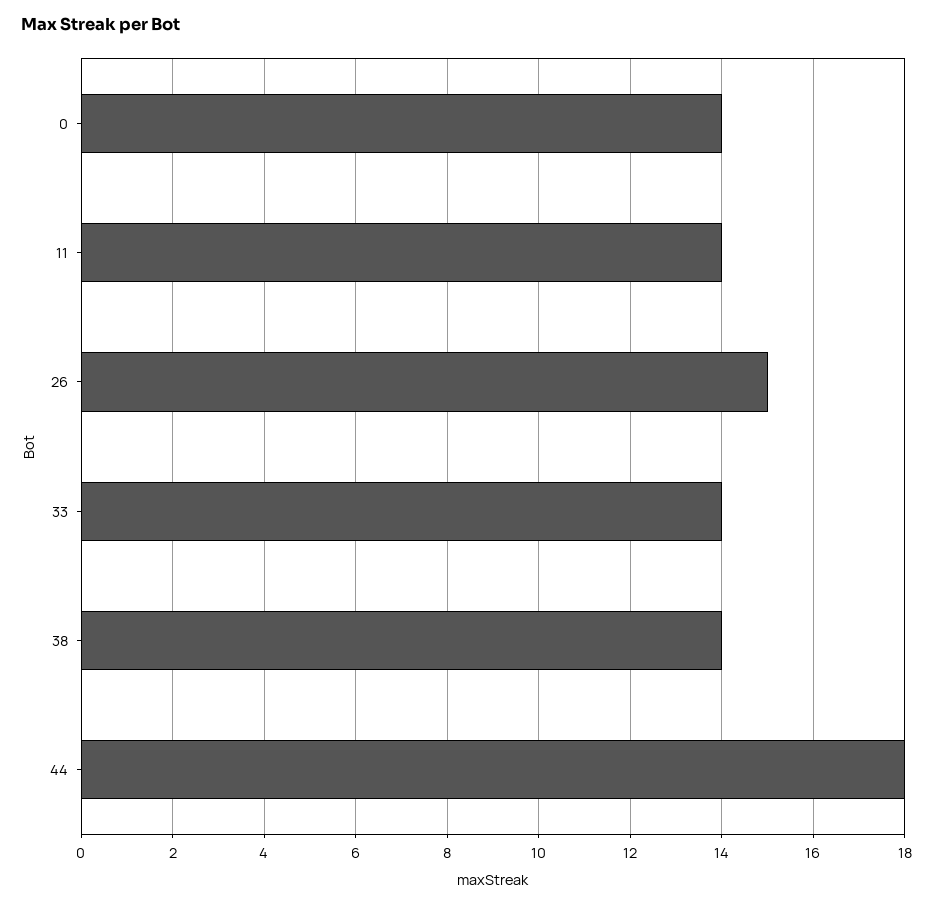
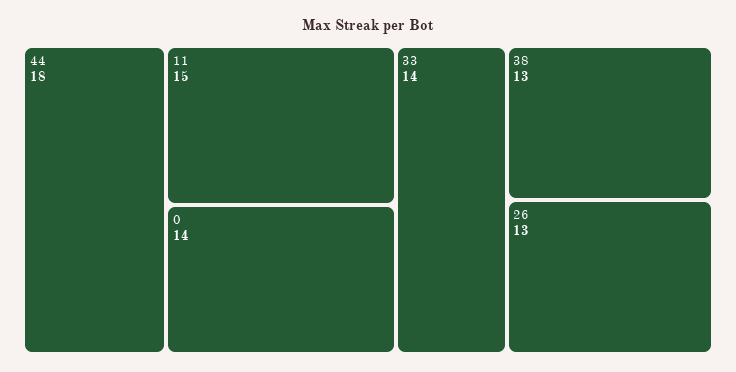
11: 14 -> 15
26: 15 -> 13
38: 14 -> 13

